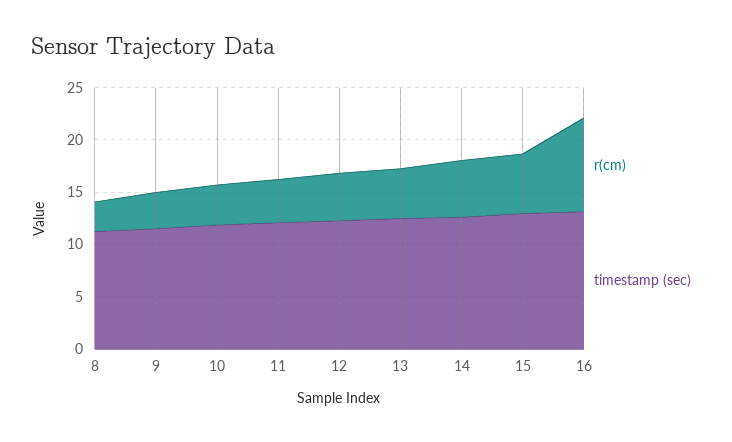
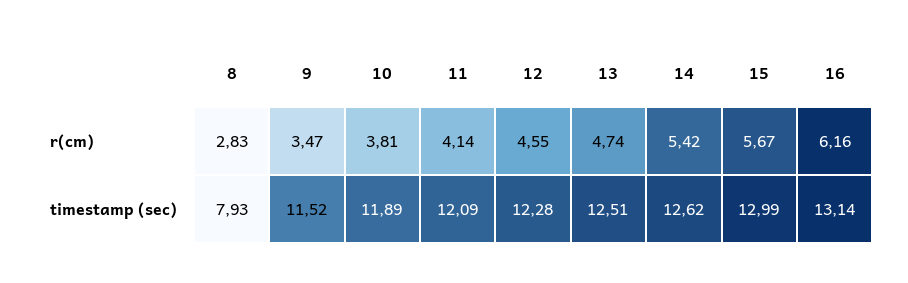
timestamp (sec), 8: 11 -> 7.93
r(cm), 16: 9 -> 6.16

